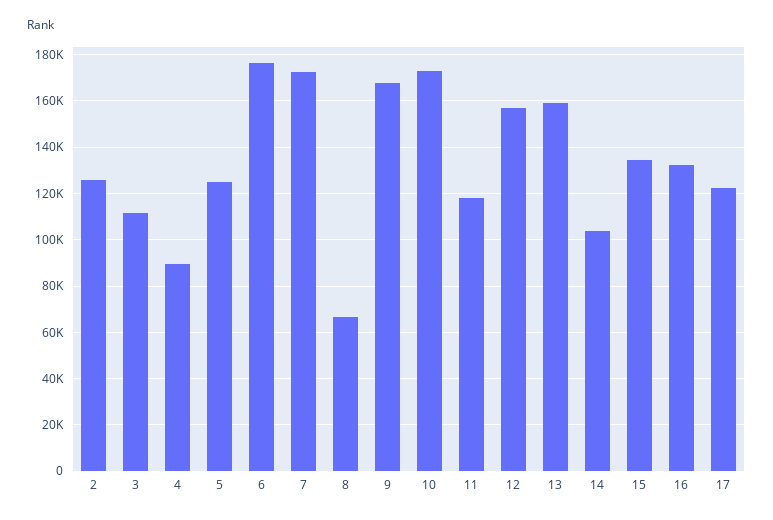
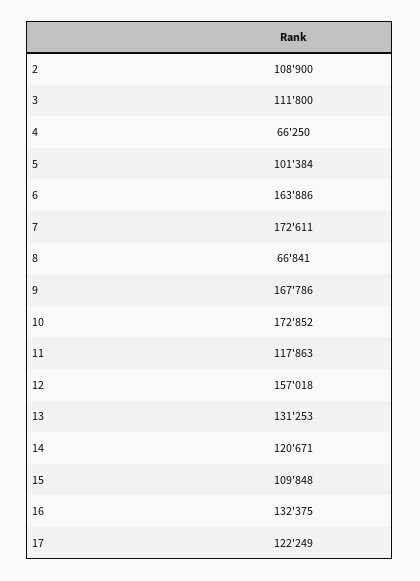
2: 125000 -> 108900
4: 90000 -> 66250
5: 125000 -> 101384
6: 175000 -> 163886
13: 160000 -> 131253
14: 105000 -> 120671
15: 135000 -> 109848

